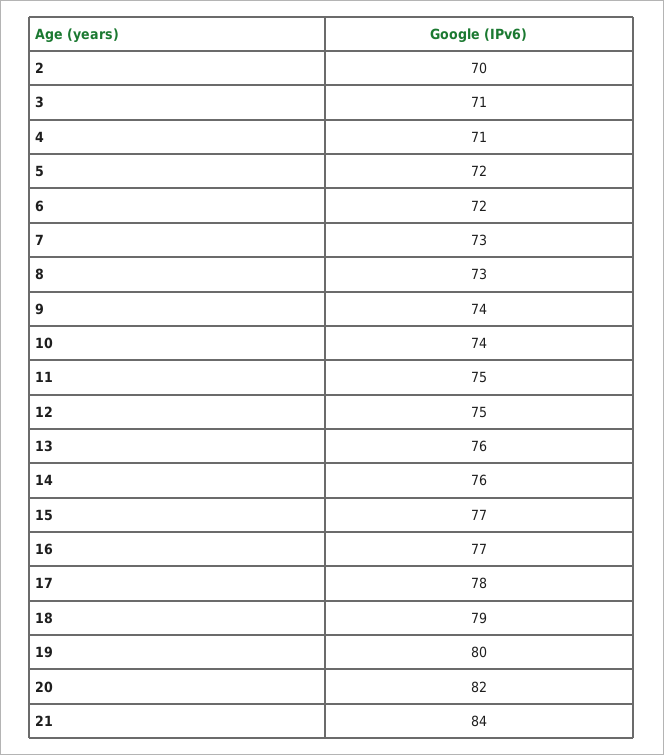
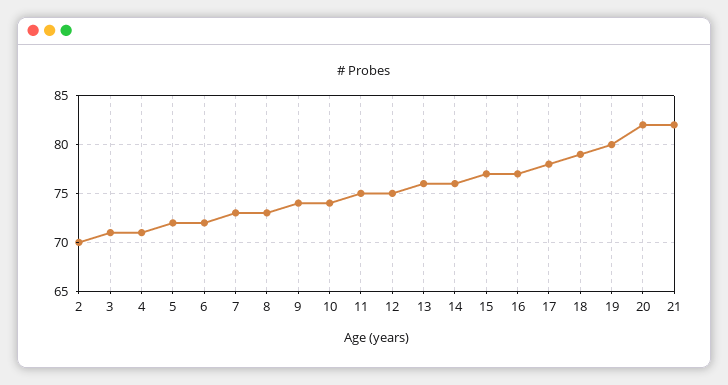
21: 84 -> 82

